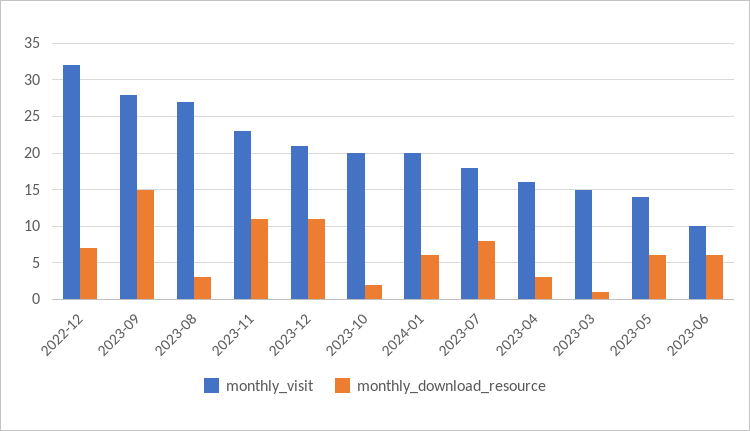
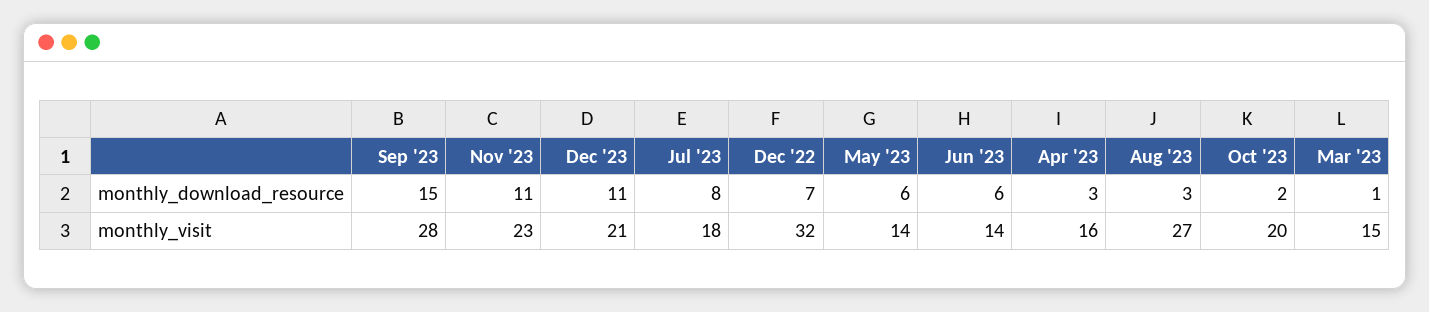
monthly_visit, 2024-01: 20 -> none
monthly_download_resource, 2024-01: 6 -> none
monthly_visit, 2023-06: 10 -> 14

